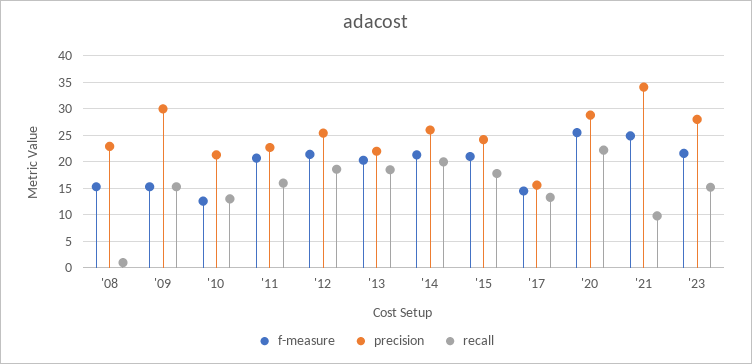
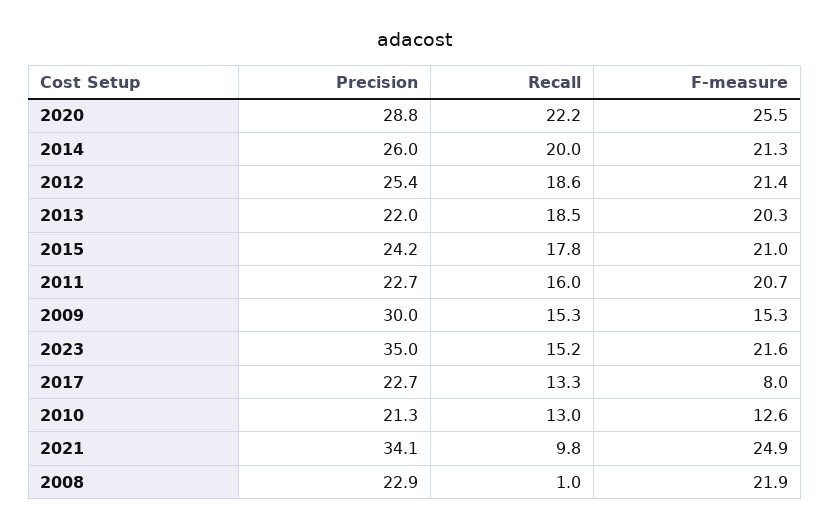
f-measure, '08: 15 -> 21.9
f-measure, '17: 15 -> 8
precision, '17: 15 -> 22.7
precision, '23: 27.5 -> 35

